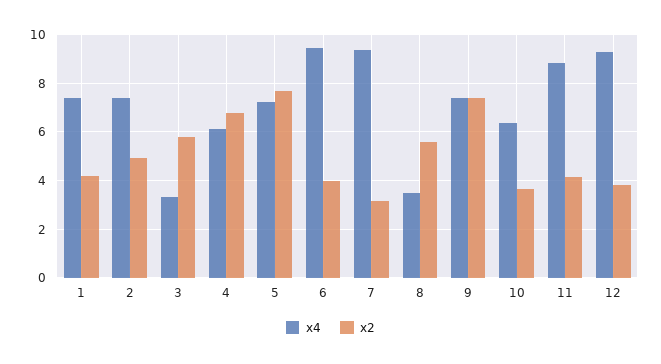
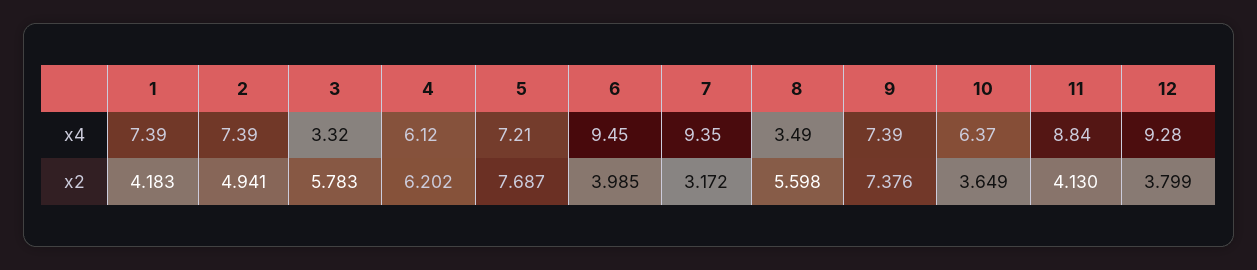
x2, 4: 6.75 -> 6.202

